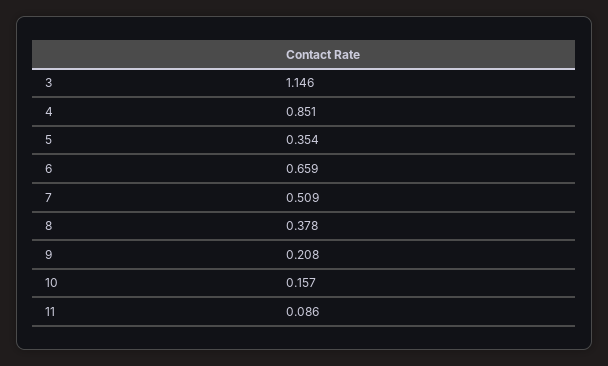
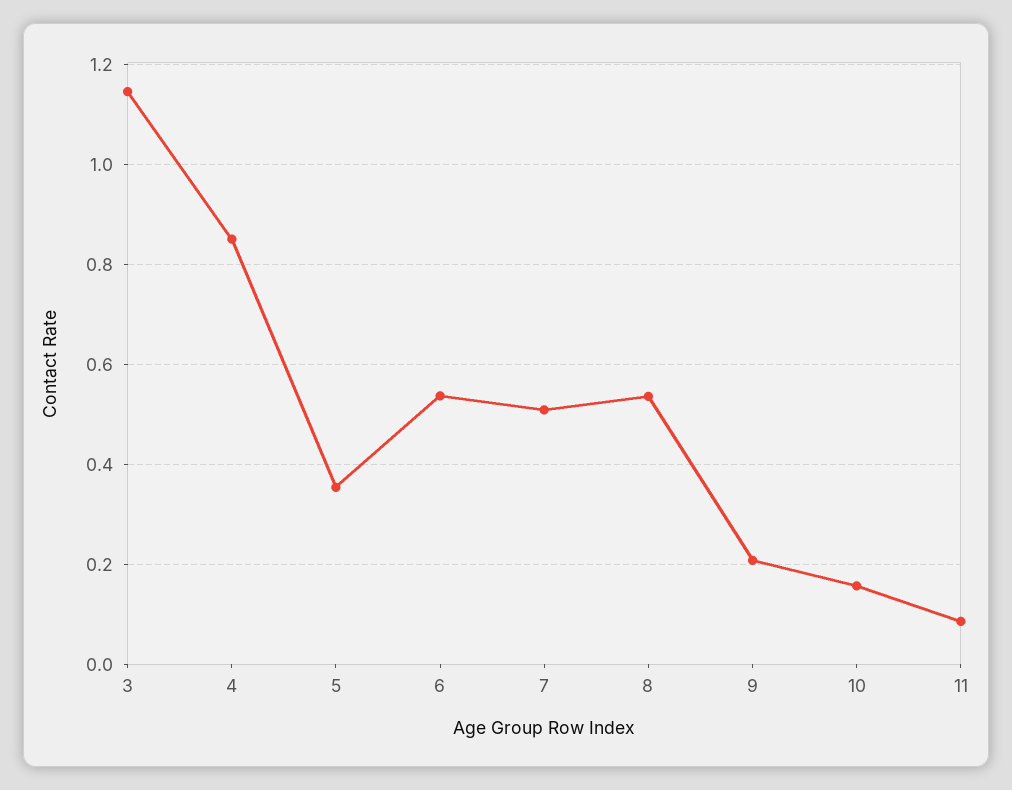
6: 0.659 -> 0.54
8: 0.378 -> 0.54

